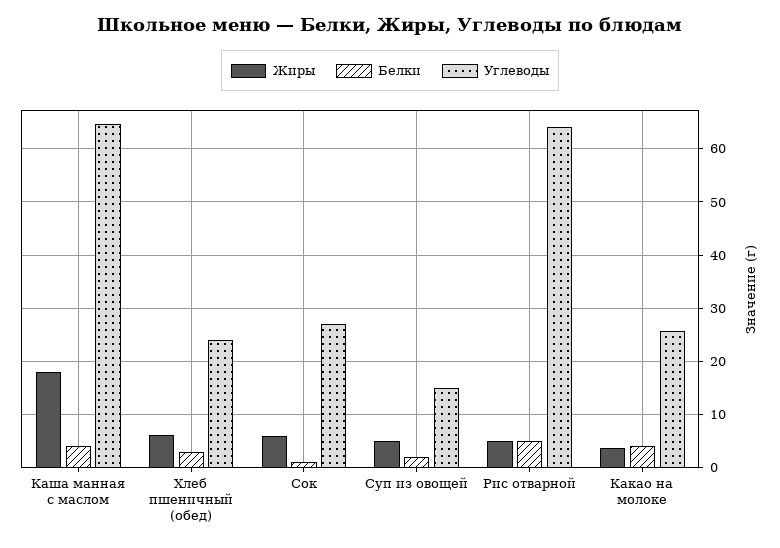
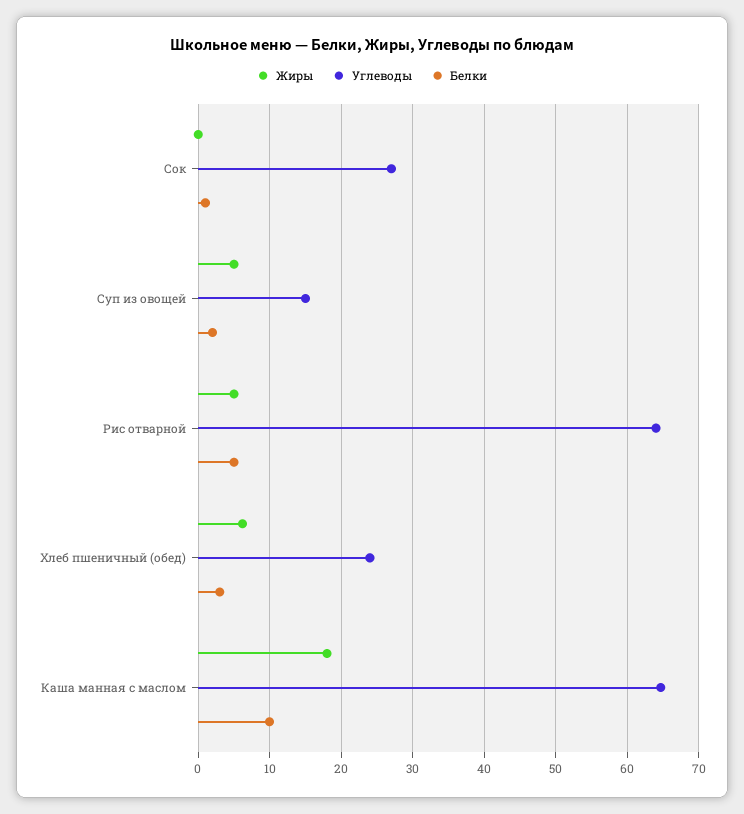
Белки, Каша манная с маслом: 4 -> 10
Жиры, Сок: 6 -> 0
Жиры, Какао на молоке: 4 -> none
Белки, Какао на молоке: 4 -> none
Углеводы, Какао на молоке: 26 -> none

